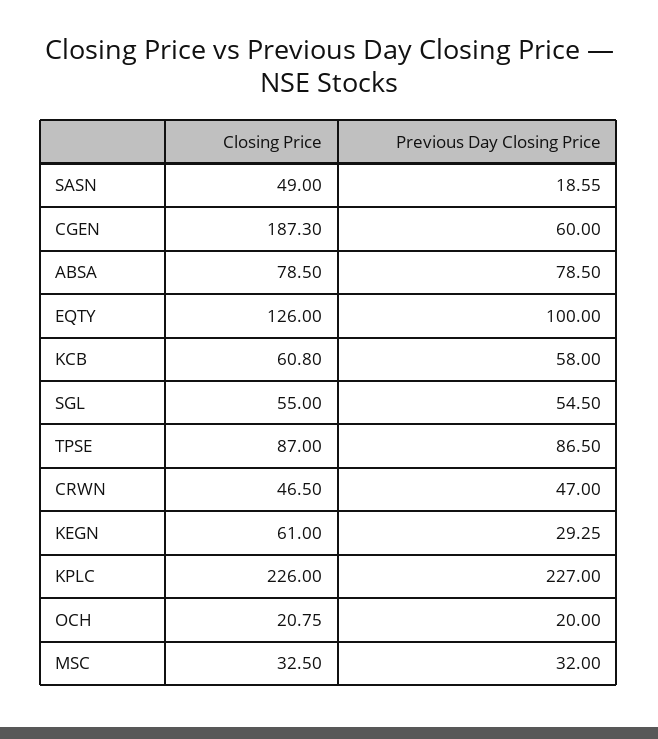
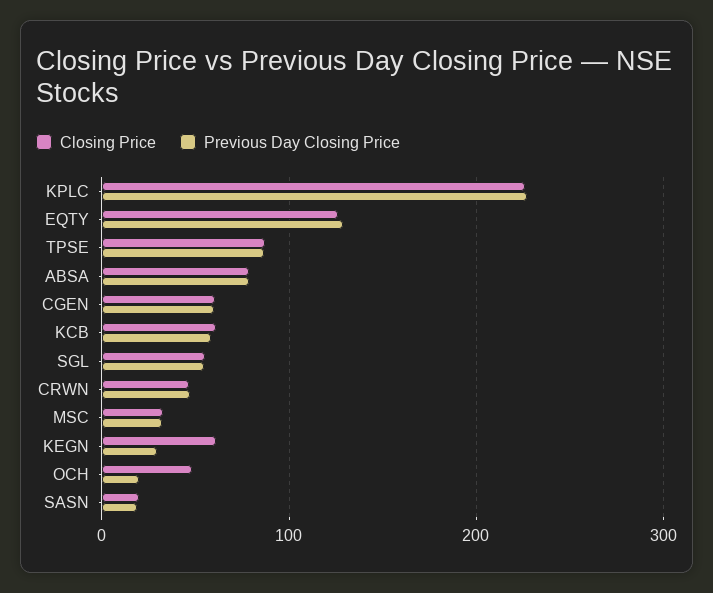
Closing Price, SASN: 49 -> 20
Closing Price, CGEN: 187.3 -> 60
Previous Day Closing Price, EQTY: 100 -> 130
Closing Price, OCH: 20.75 -> 50

